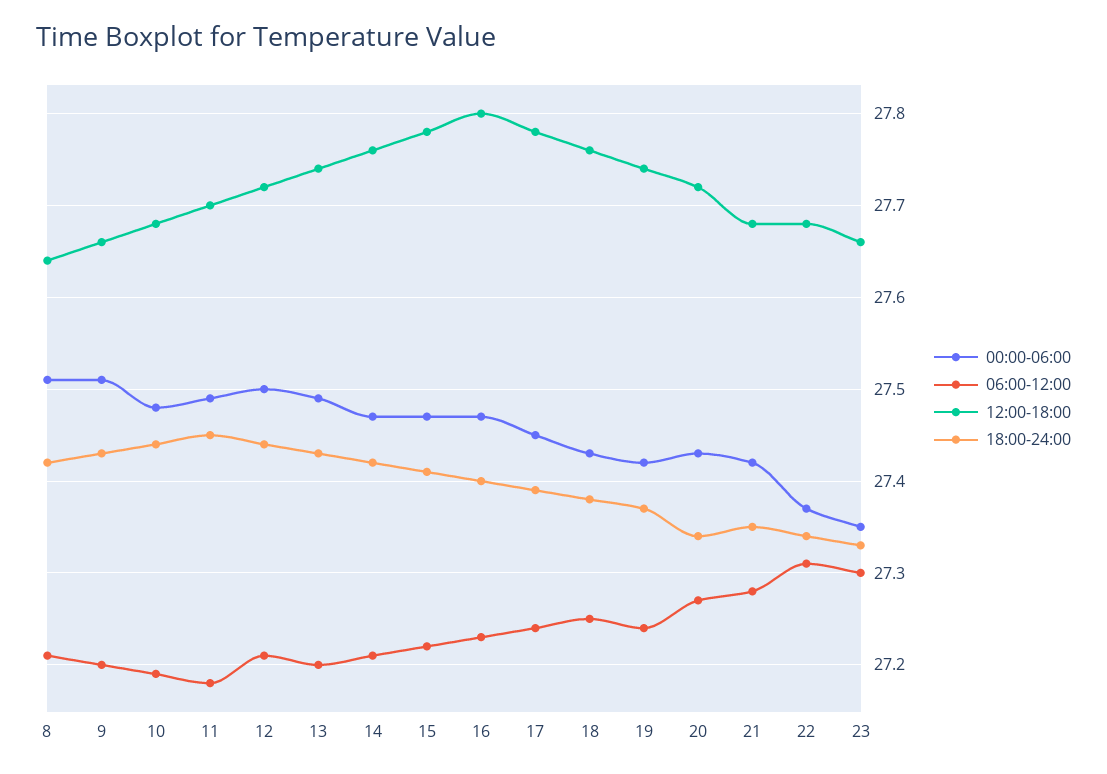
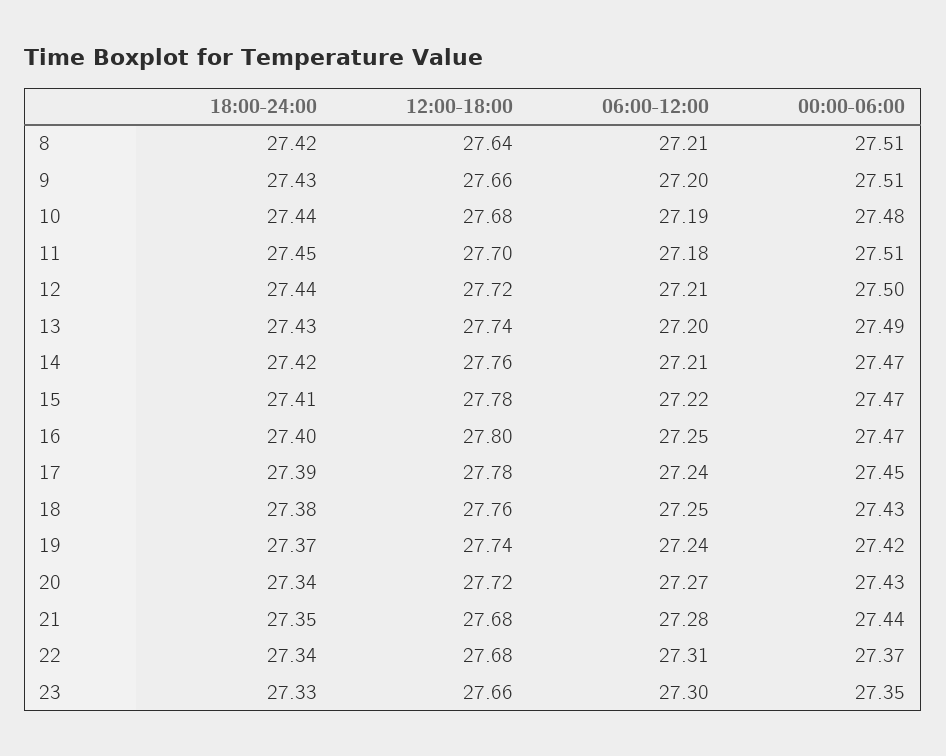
00:00-06:00, 11: 27.49 -> 27.51
06:00-12:00, 16: 27.23 -> 27.25
00:00-06:00, 21: 27.42 -> 27.44

